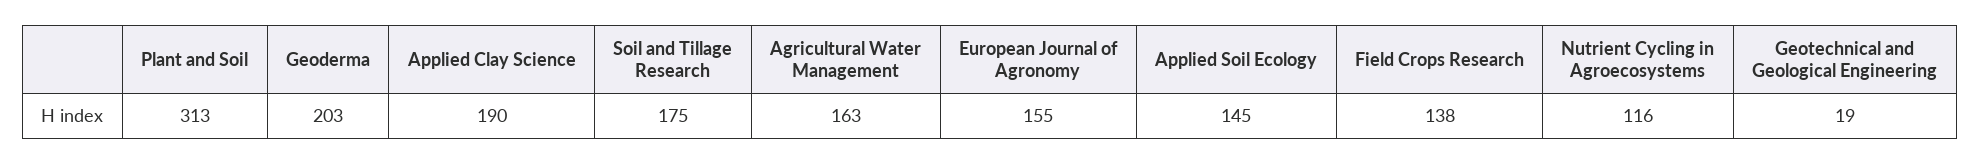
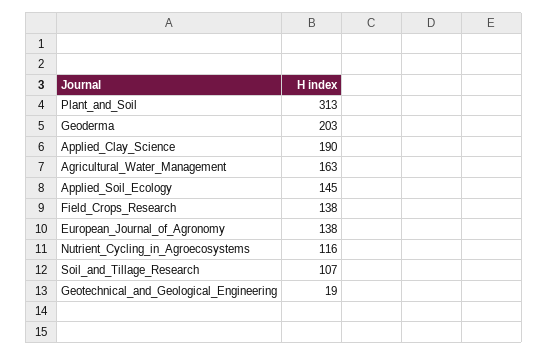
Soil and Tillage Research: 175 -> 107
European Journal of Agronomy: 155 -> 138

